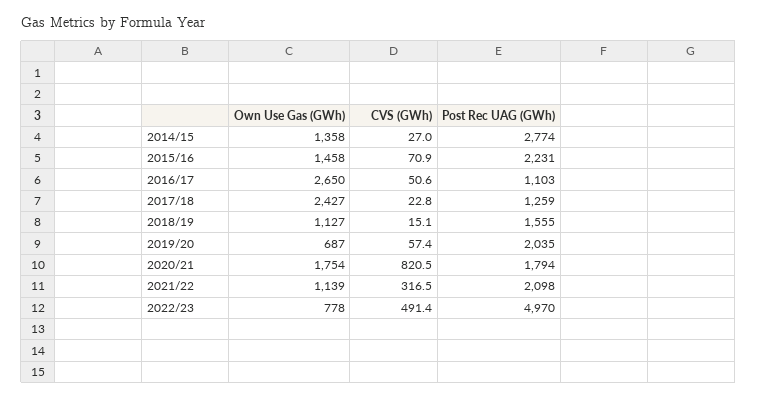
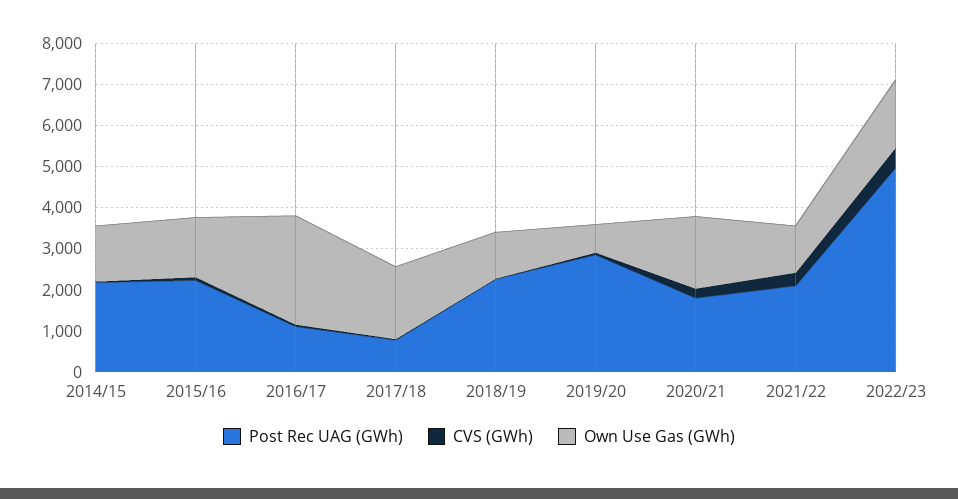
Post Rec UAG (GWh), 2014/15: 2774 -> 2200
Own Use Gas (GWh), 2017/18: 2427 -> 1800
Post Rec UAG (GWh), 2017/18: 1259 -> 800
Post Rec UAG (GWh), 2018/19: 1555 -> 2200
Post Rec UAG (GWh), 2019/20: 2035 -> 2800
CVS (GWh), 2020/21: 820.5 -> 200
Own Use Gas (GWh), 2022/23: 778 -> 1600

